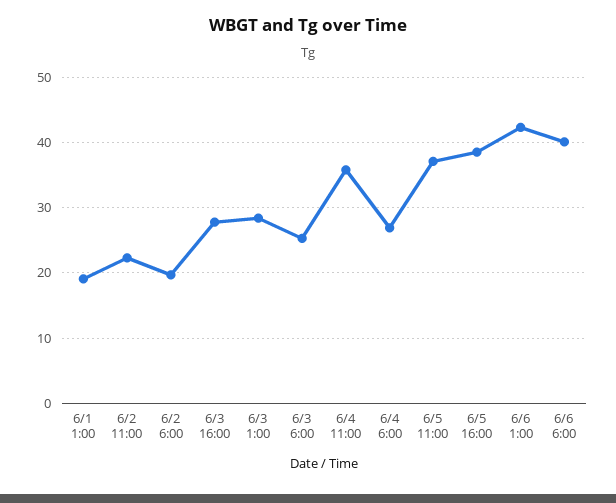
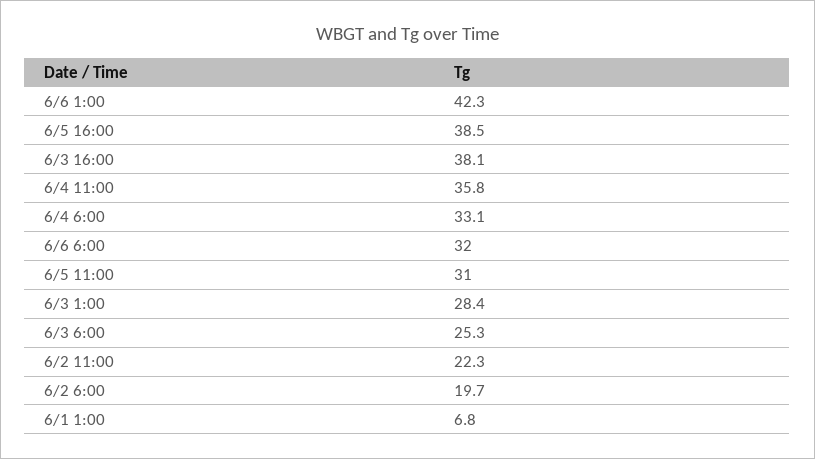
6/1 1:00: 19 -> 6.8
6/3 16:00: 28 -> 38.1
6/4 6:00: 27 -> 33.1
6/5 11:00: 37 -> 31
6/6 6:00: 40 -> 32

